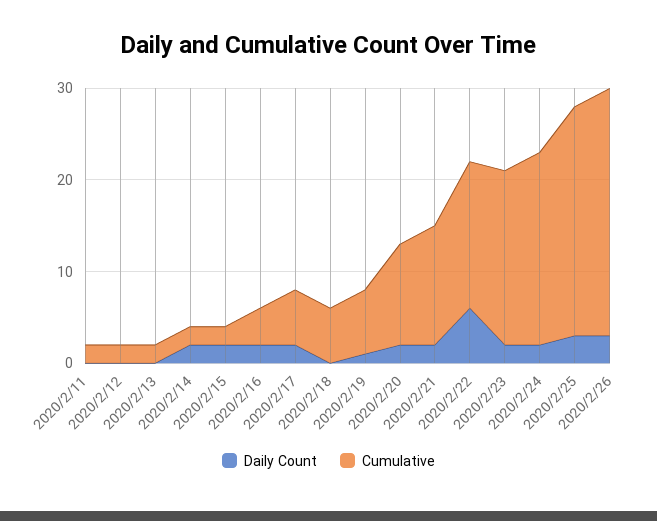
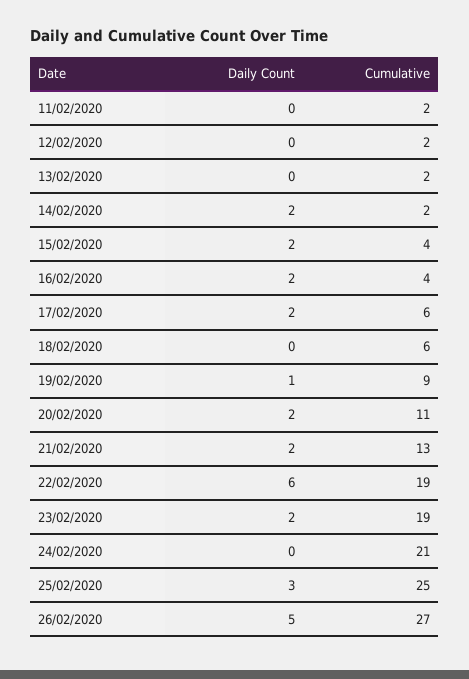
Cumulative, 2020/2/15: 2 -> 4
Cumulative, 2020/2/19: 7 -> 9
Cumulative, 2020/2/22: 16 -> 19
Daily Count, 2020/2/24: 2 -> 0
Daily Count, 2020/2/26: 3 -> 5

